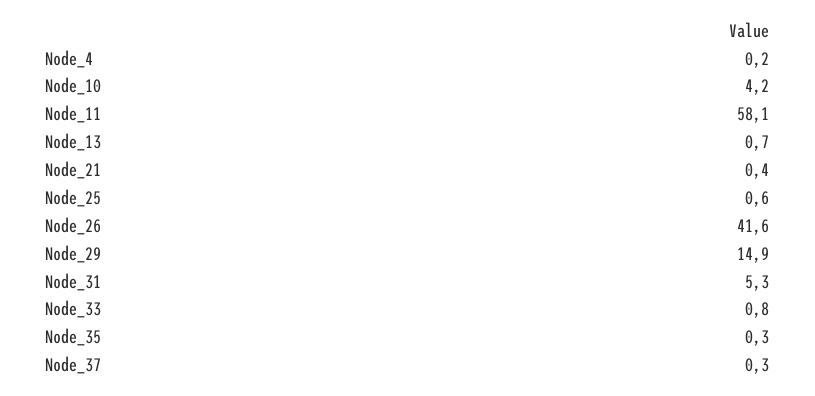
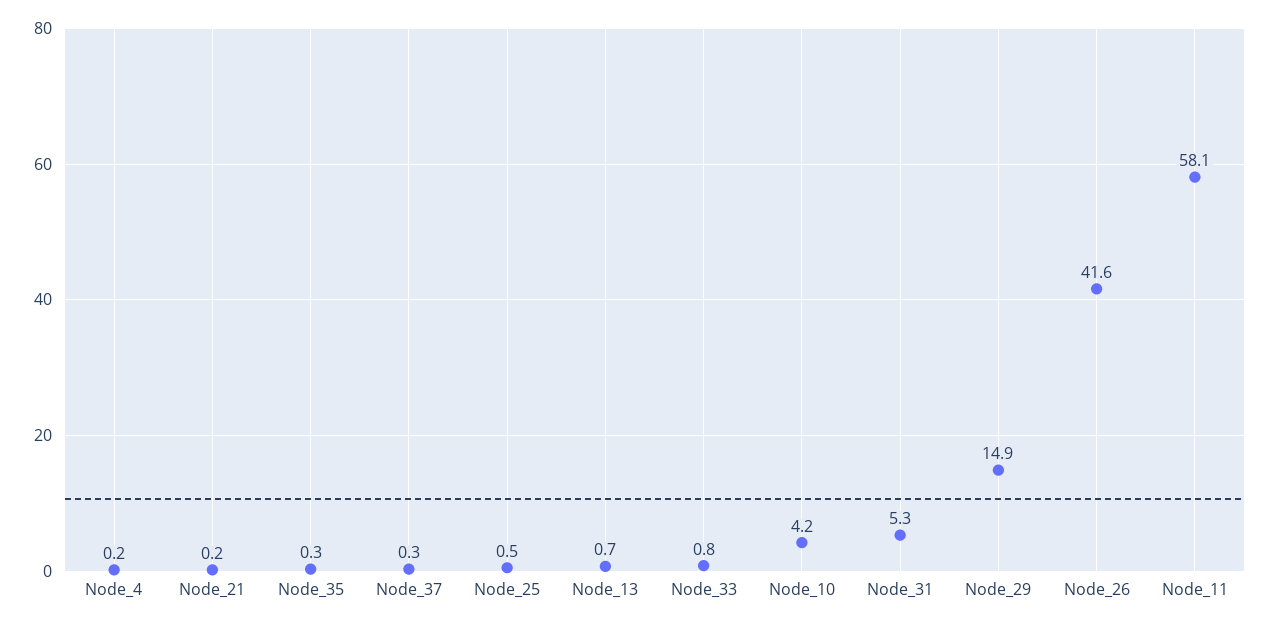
Node_21: 0.4 -> 0.2
Node_25: 0.6 -> 0.5

